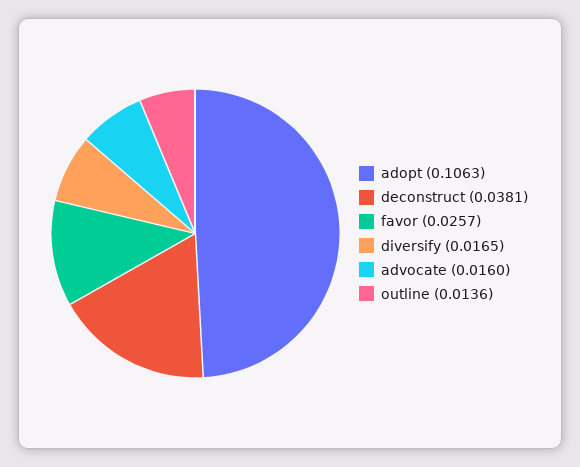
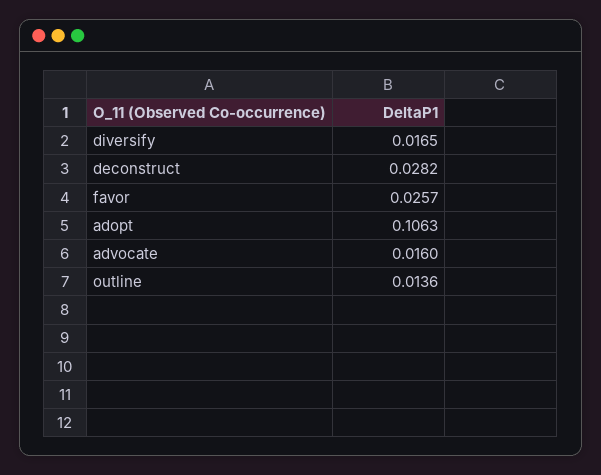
deconstruct: 0.0381 -> 0.0282

